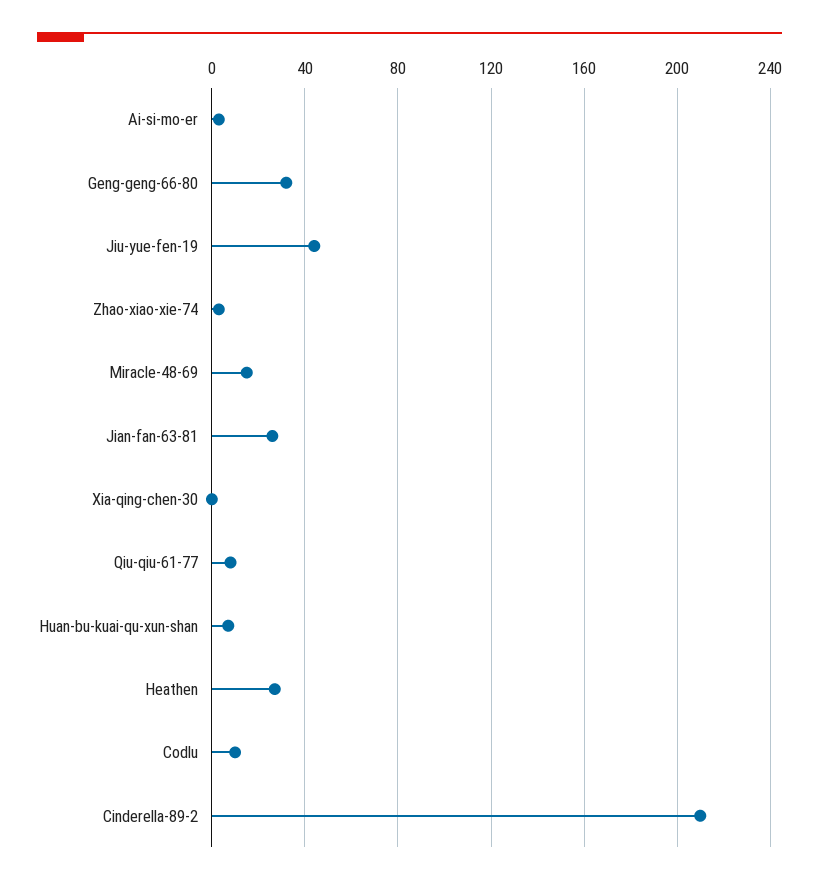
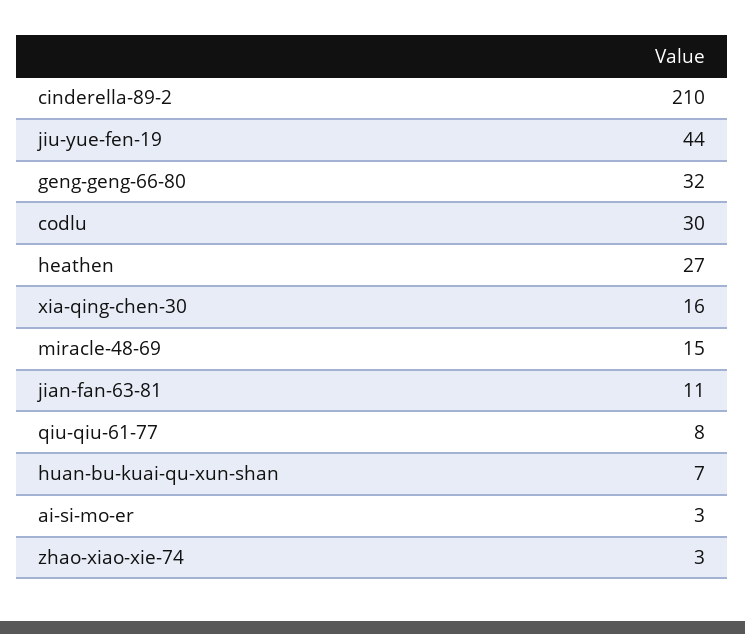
Jian-fan-63-81: 25 -> 11
Xia-qing-chen-30: 0 -> 16
Codlu: 10 -> 30

